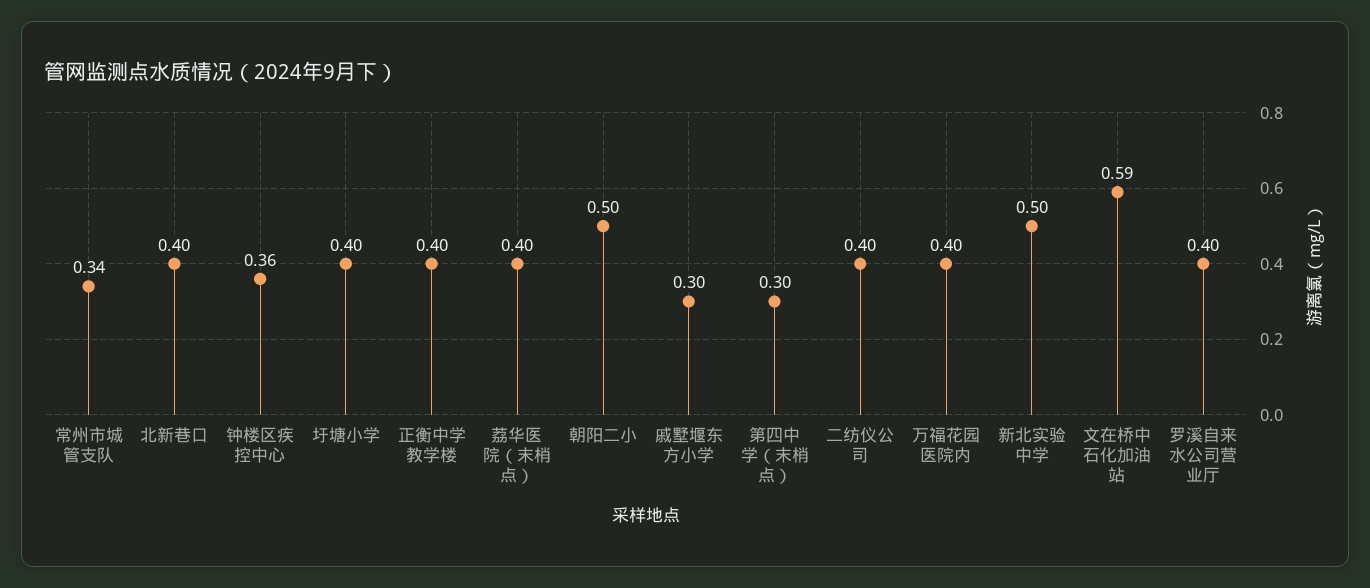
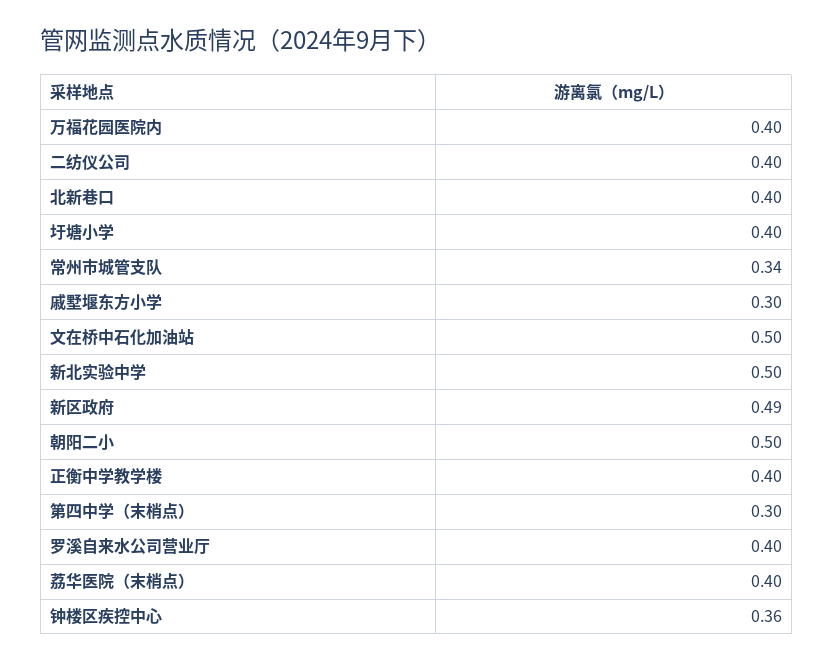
文在桥中石化加油站: 0.59 -> 0.5
新区政府: none -> 0.49

